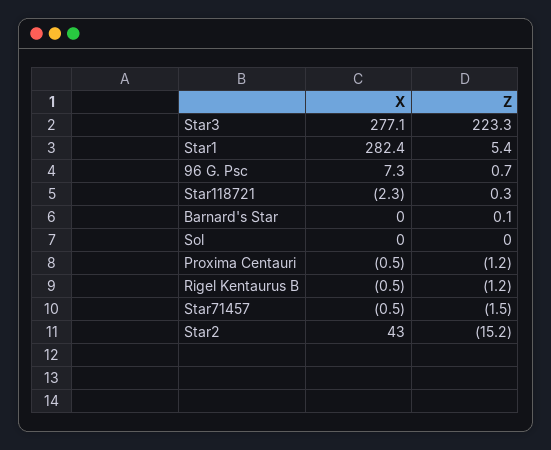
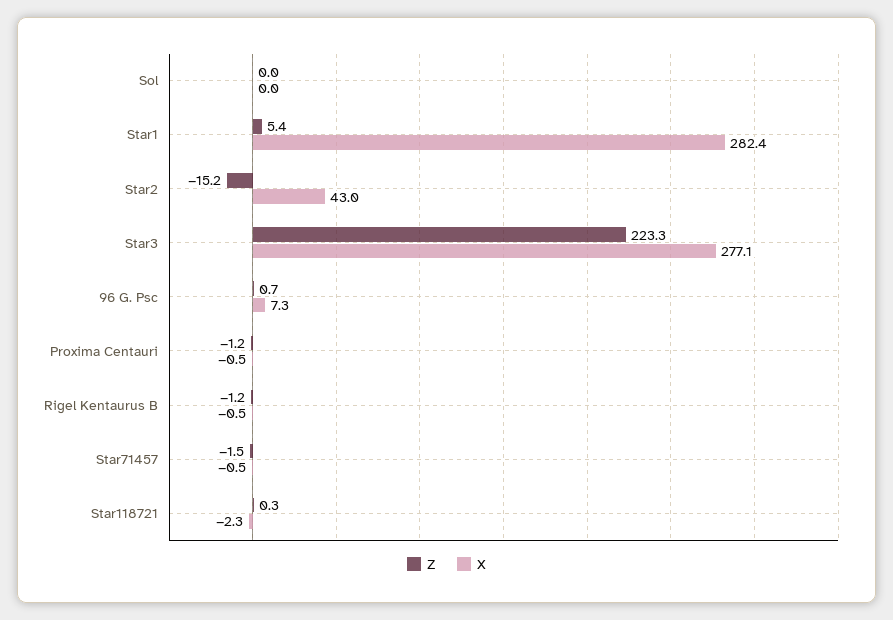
X, Barnard's Star: 0 -> none
Z, Barnard's Star: 0.1 -> none

